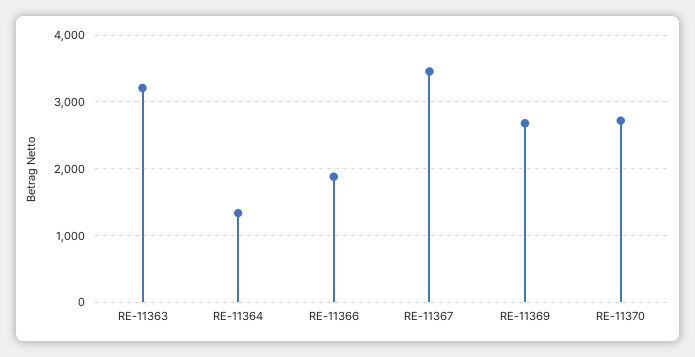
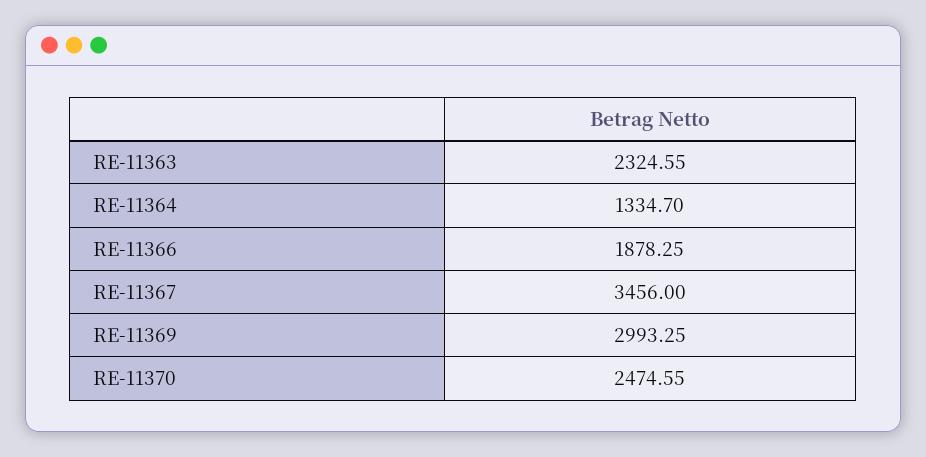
RE-11363: 3200 -> 2324.55
RE-11369: 2700 -> 2993.25
RE-11370: 2700 -> 2474.55

